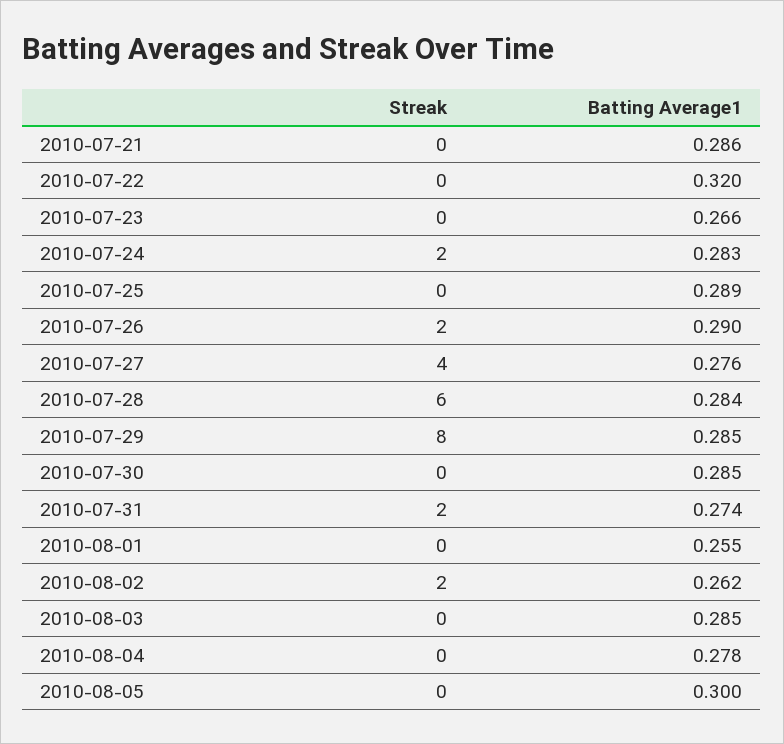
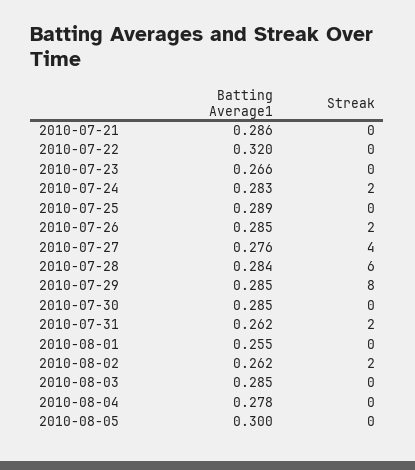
Batting Average1, 2010-07-26: 0.29 -> 0.285
Batting Average1, 2010-07-31: 0.274 -> 0.262

